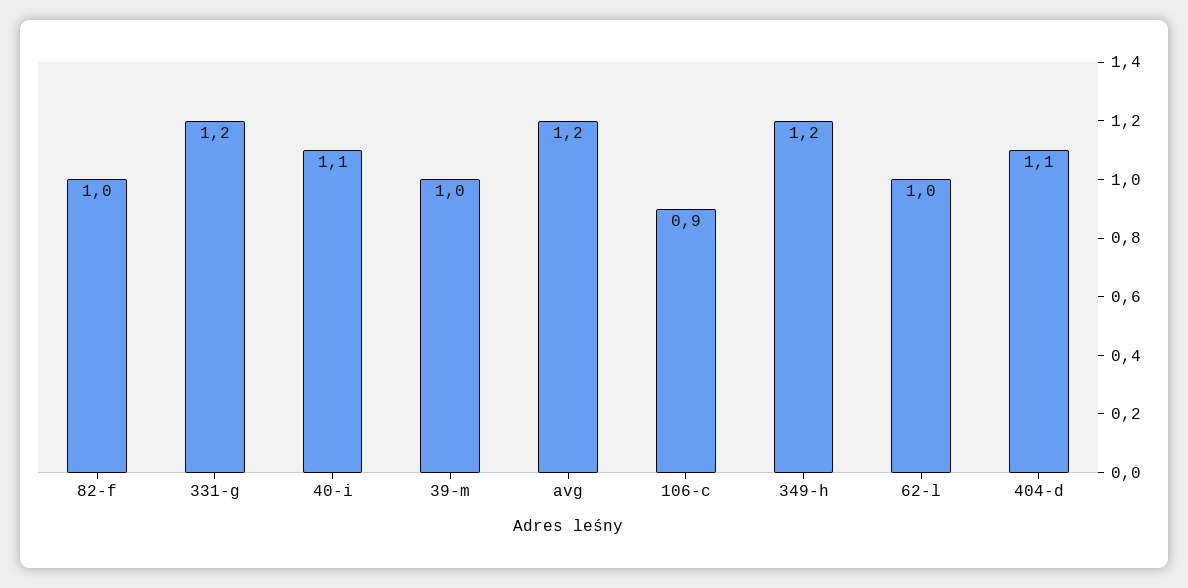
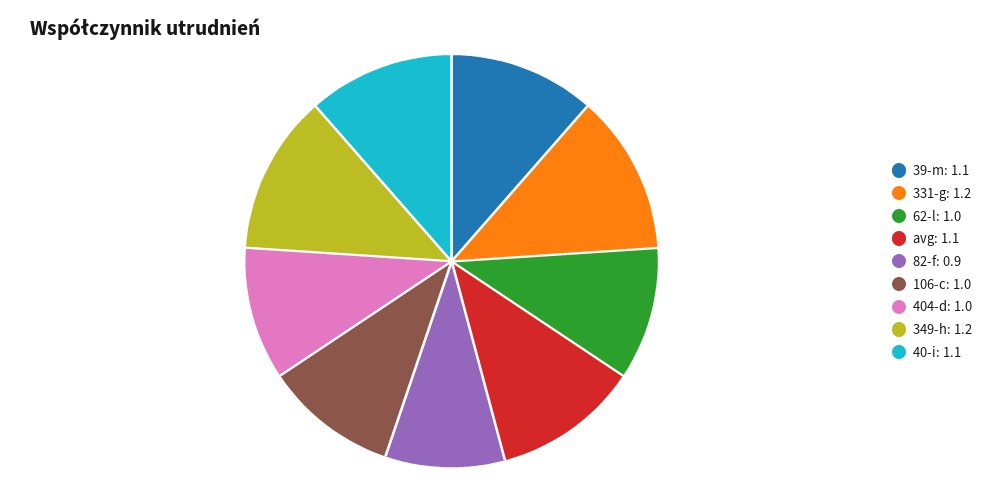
82-f: 1 -> 0.9
39-m: 1 -> 1.1
avg: 1.2 -> 1.1
106-c: 0.9 -> 1
404-d: 1.1 -> 1

